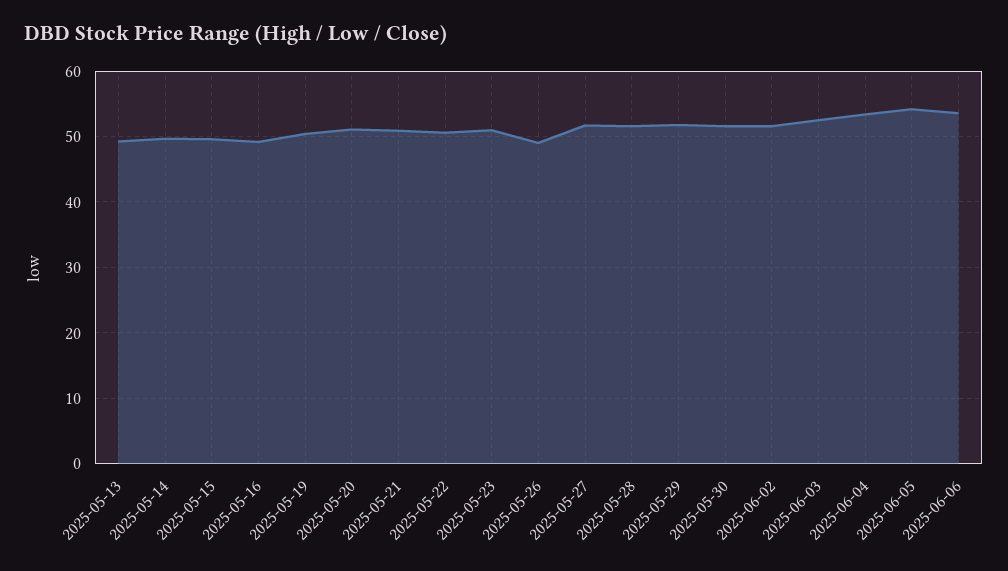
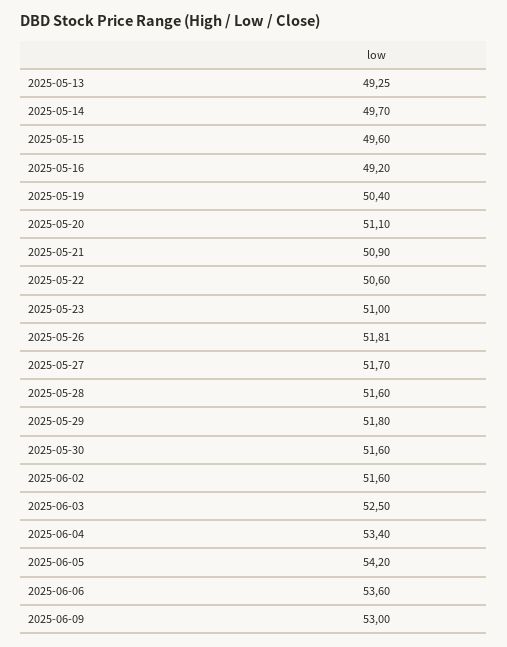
2025-05-26: 49 -> 51.81
2025-06-09: none -> 53

